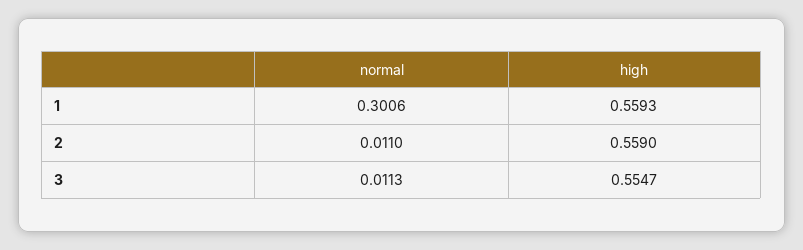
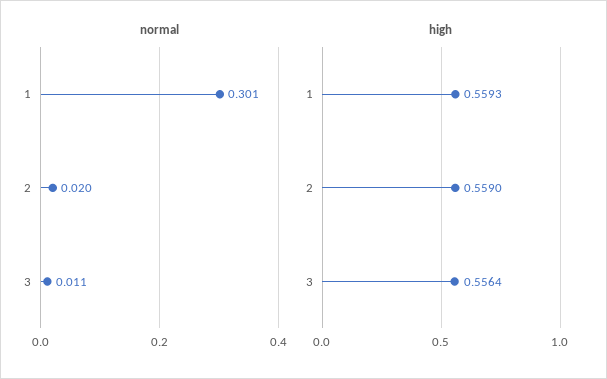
normal, 2: 0.011 -> 0.02
high, 3: 0.5547 -> 0.5564

